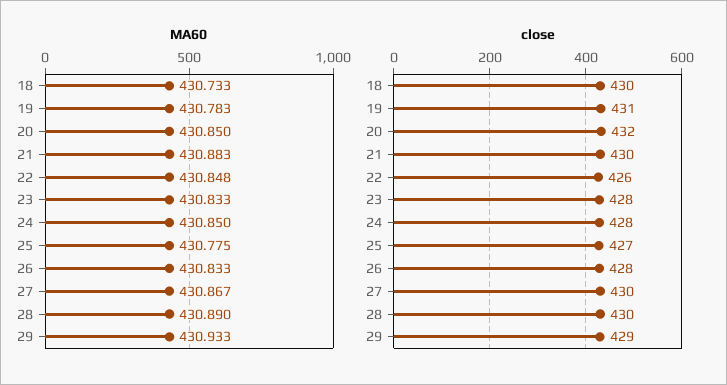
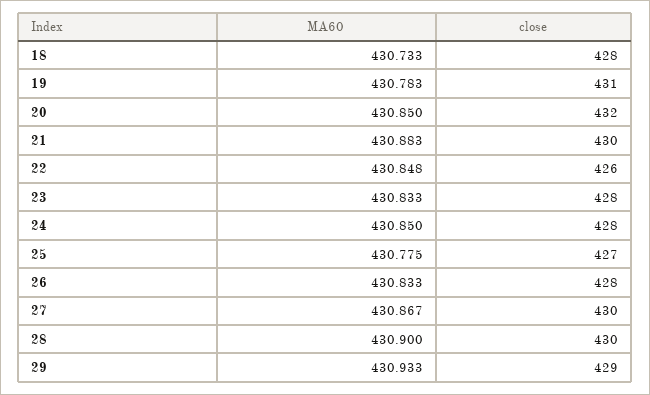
MA60, 28: 430.89 -> 430.9
close, 18: 430 -> 428

